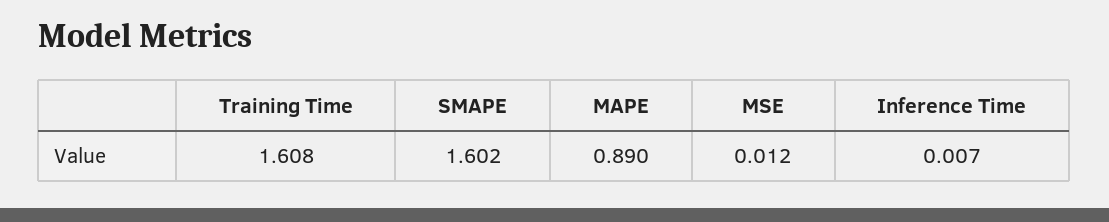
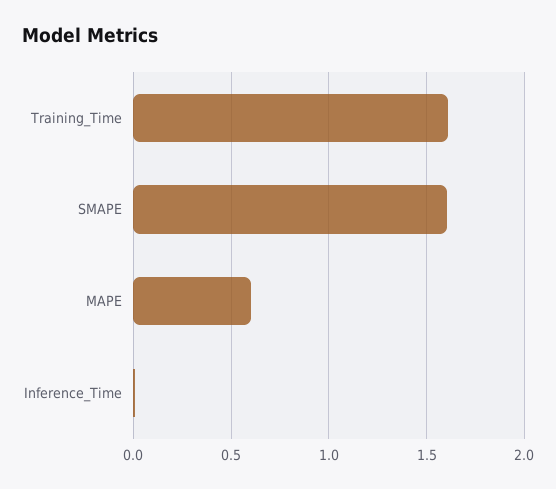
MAPE: 0.89 -> 0.6
MSE: 0.012 -> none

